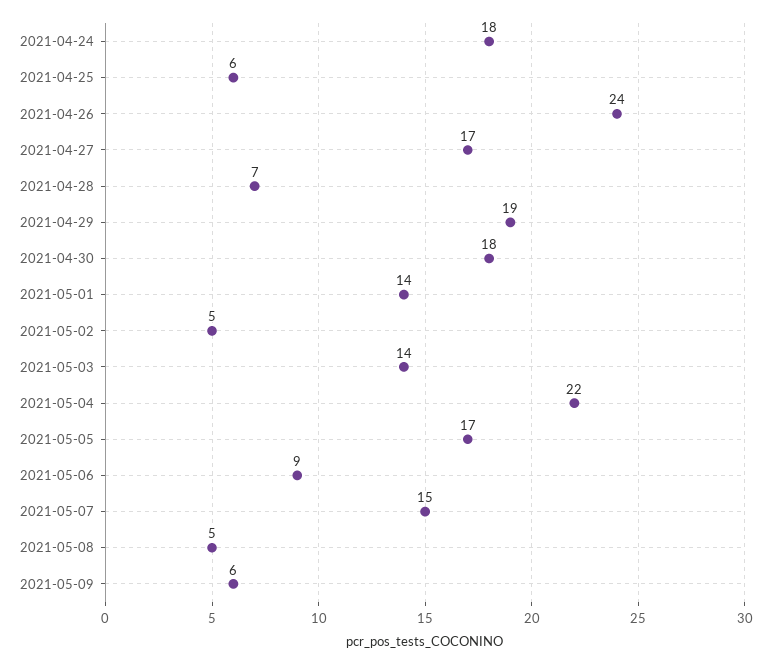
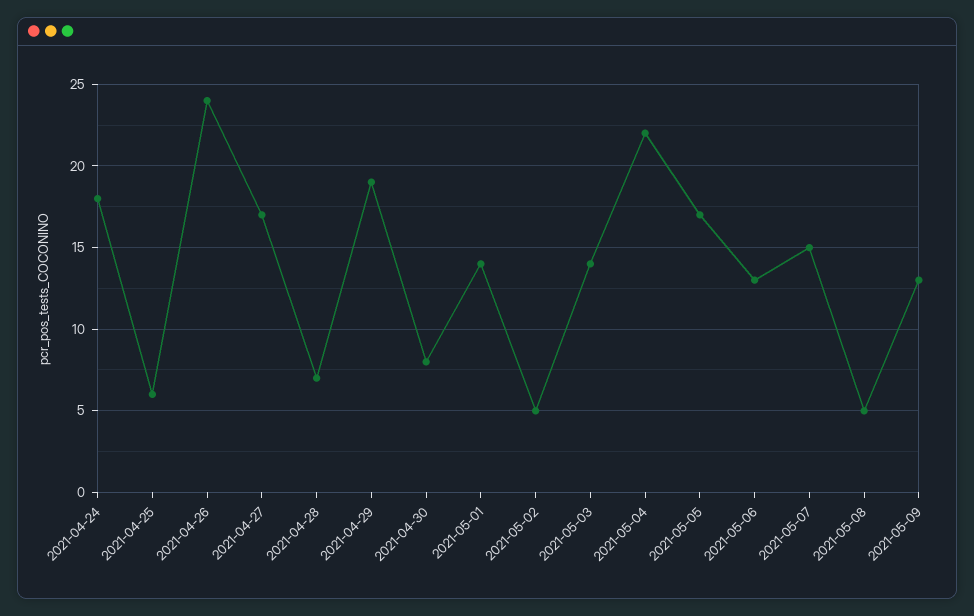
2021-04-30: 18 -> 8
2021-05-06: 9 -> 13
2021-05-09: 6 -> 13

